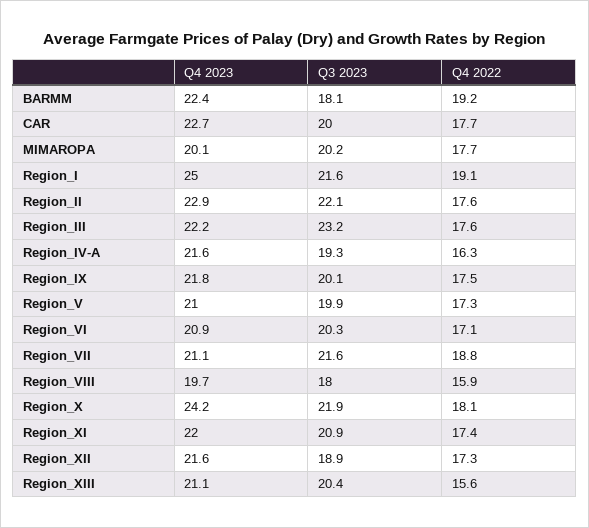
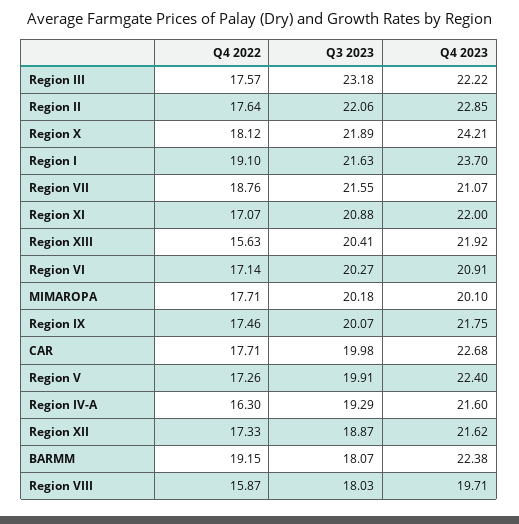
Q4 2023, Region_I: 25 -> 23.7
Q4 2023, Region_V: 21 -> 22.4
Q4 2022, Region_XI: 17.4 -> 17.07
Q4 2023, Region_XIII: 21.1 -> 21.92

